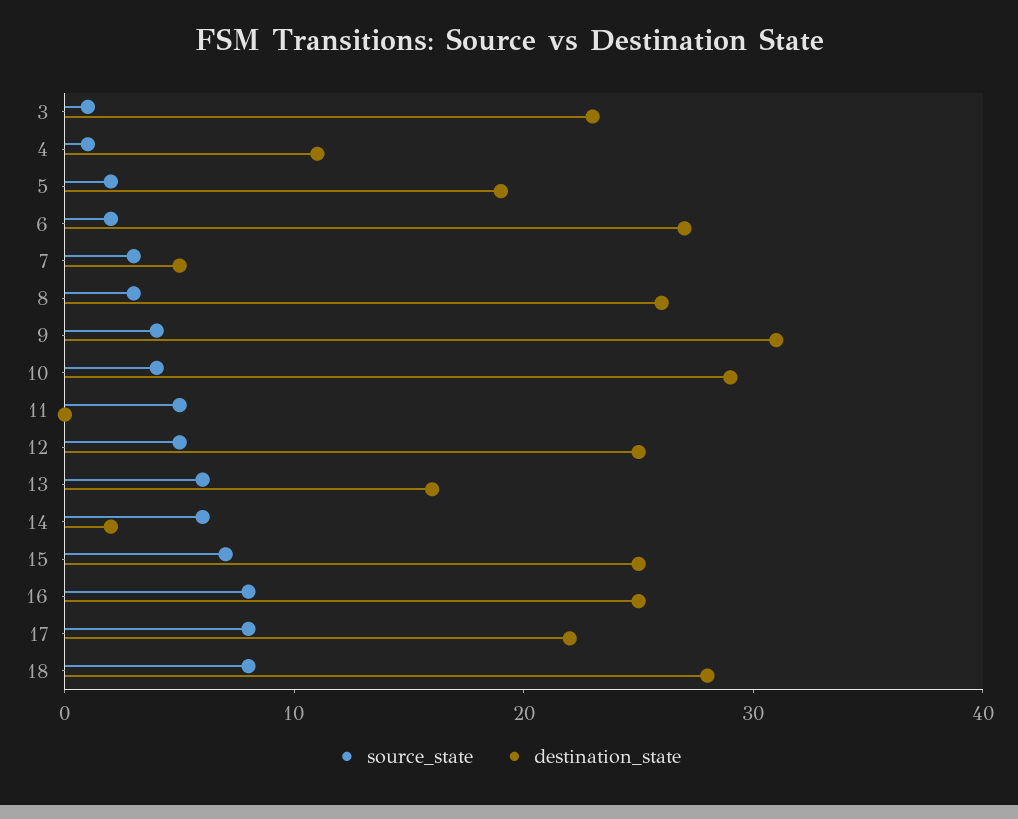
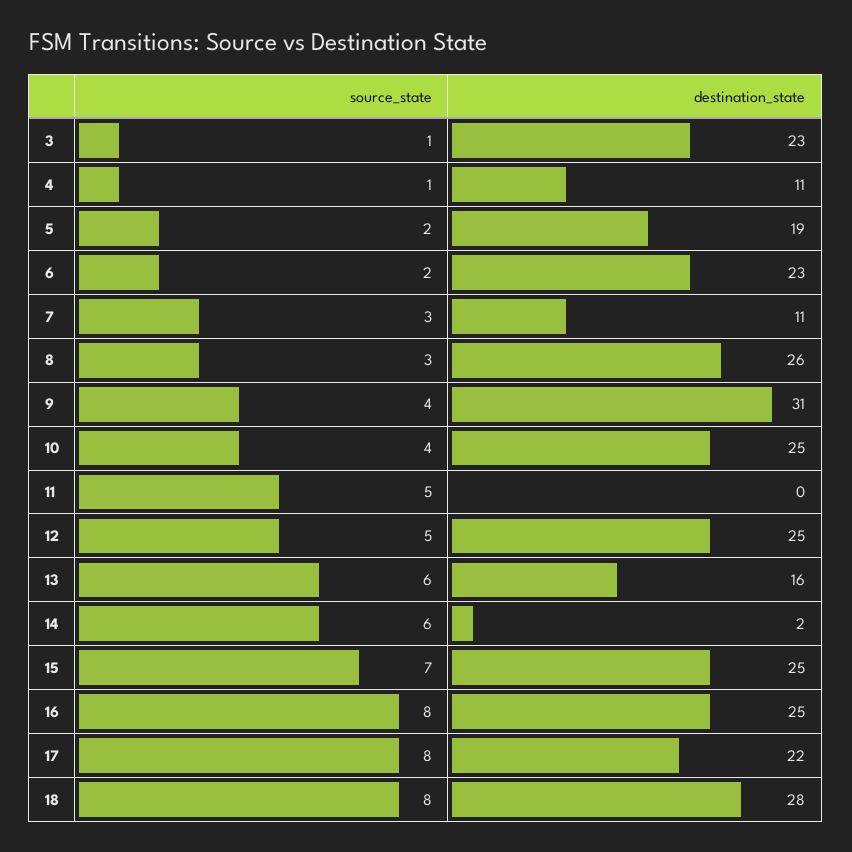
destination_state, 6: 27 -> 23
destination_state, 7: 5 -> 11
destination_state, 10: 29 -> 25

